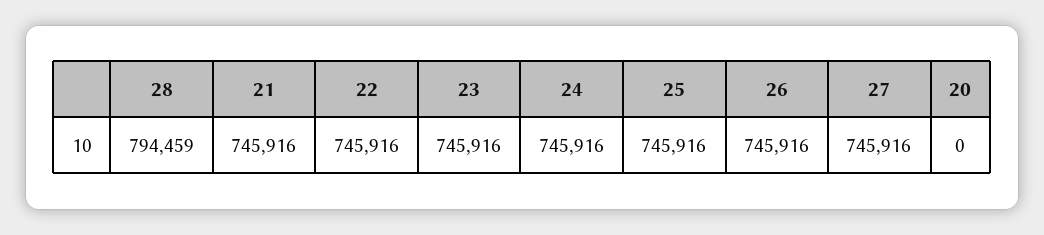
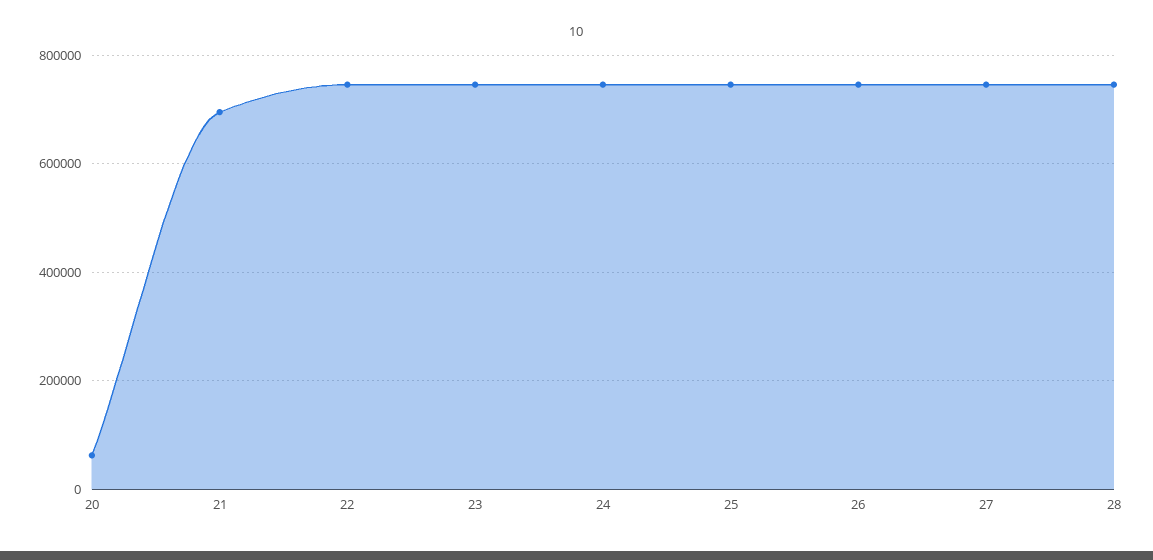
28: 794459 -> 740000
21: 745916 -> 700000
20: 0 -> 60000

